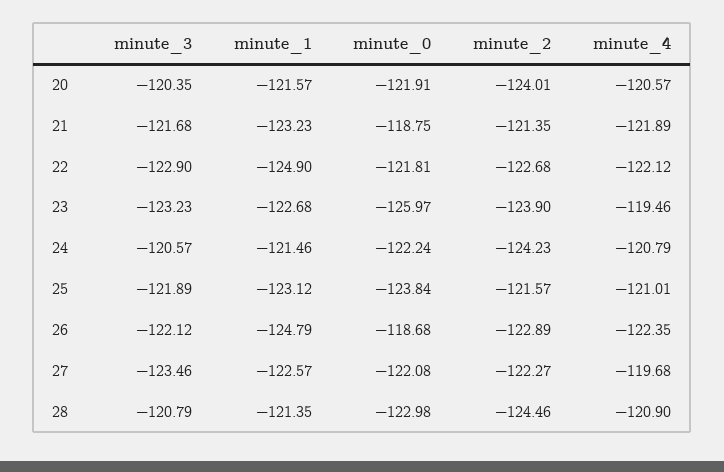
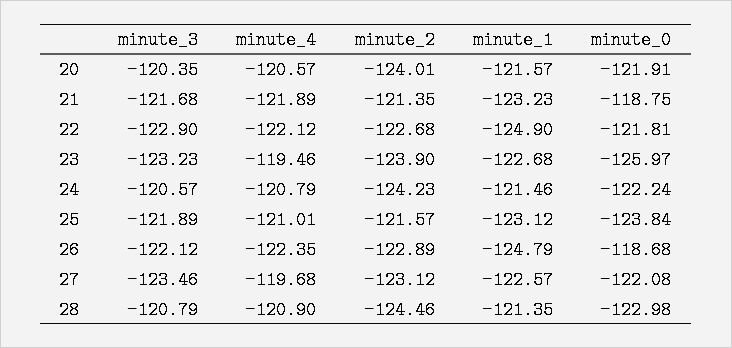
minute_2, 27: -122.27 -> -123.12

